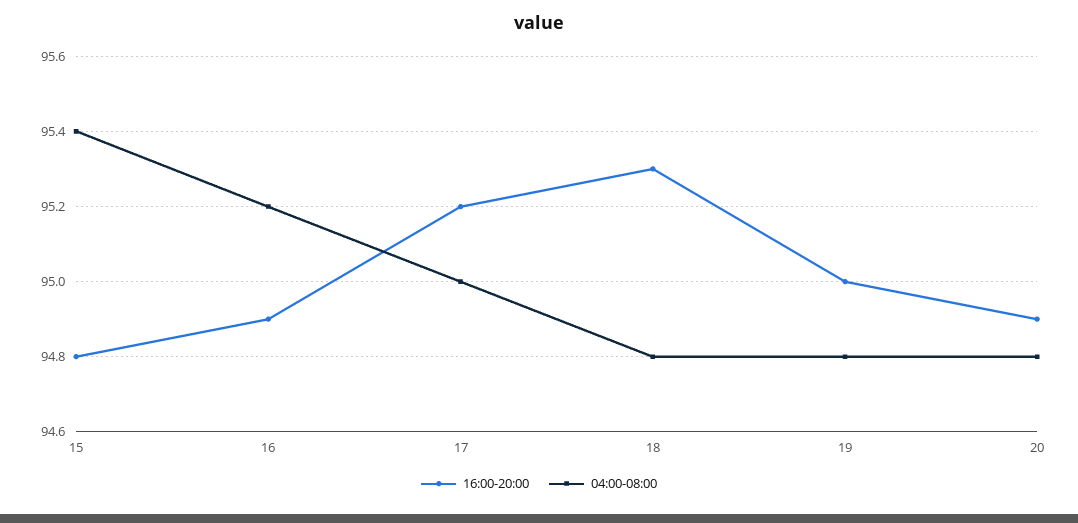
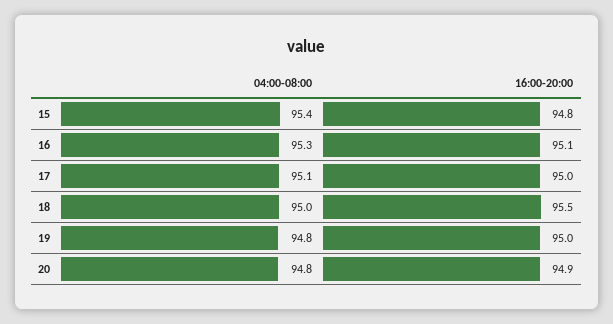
16:00-20:00, 16: 94.9 -> 95.1
04:00-08:00, 16: 95.2 -> 95.3
16:00-20:00, 17: 95.2 -> 95
04:00-08:00, 17: 95 -> 95.1
16:00-20:00, 18: 95.3 -> 95.5
04:00-08:00, 18: 94.8 -> 95

